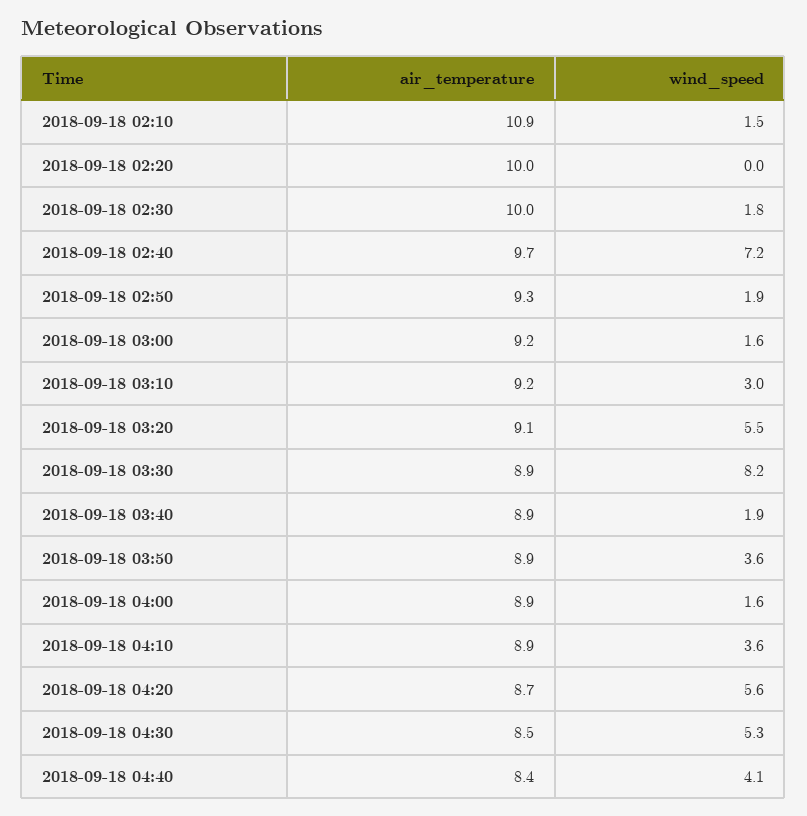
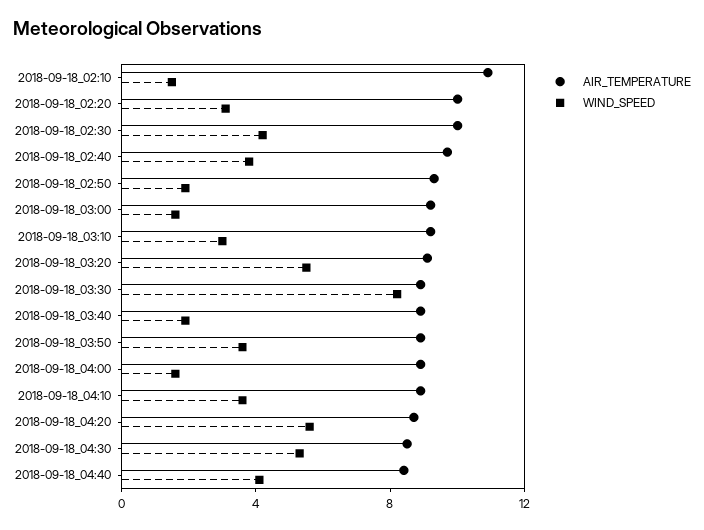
wind_speed, 2018-09-18 02:20: 0 -> 3
wind_speed, 2018-09-18 02:30: 1.8 -> 4
wind_speed, 2018-09-18 02:40: 7.2 -> 4

